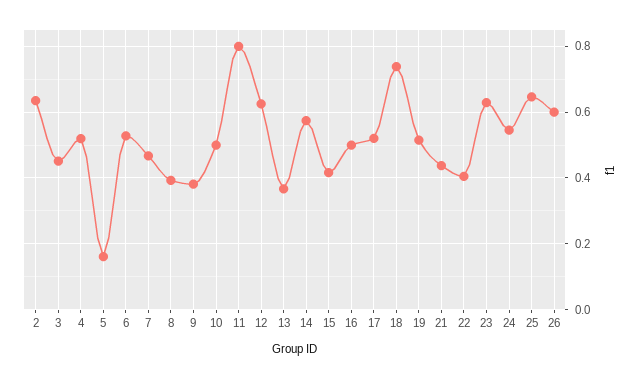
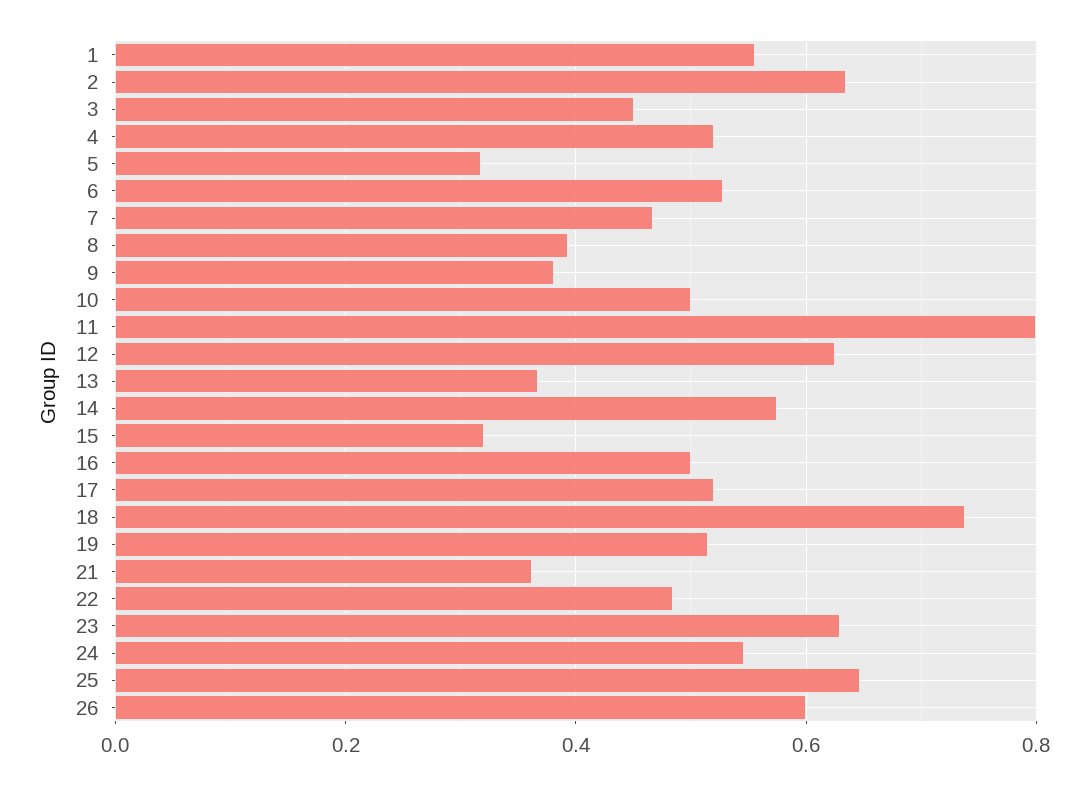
5: 0.16 -> 0.32
15: 0.42 -> 0.32
21: 0.44 -> 0.36
22: 0.4 -> 0.48
1: none -> 0.56

